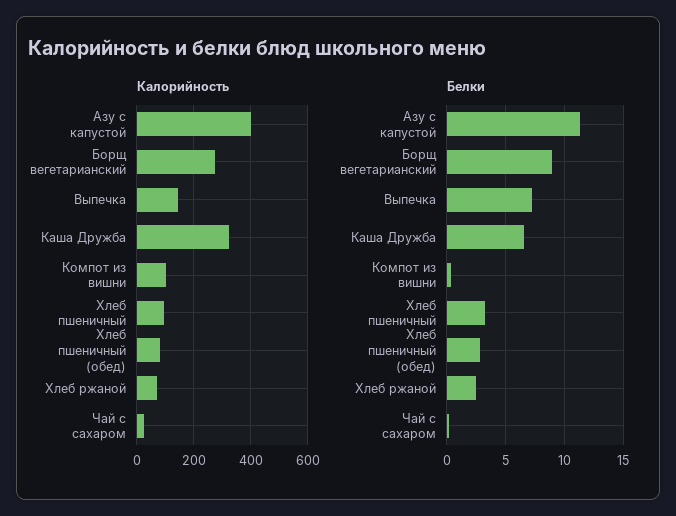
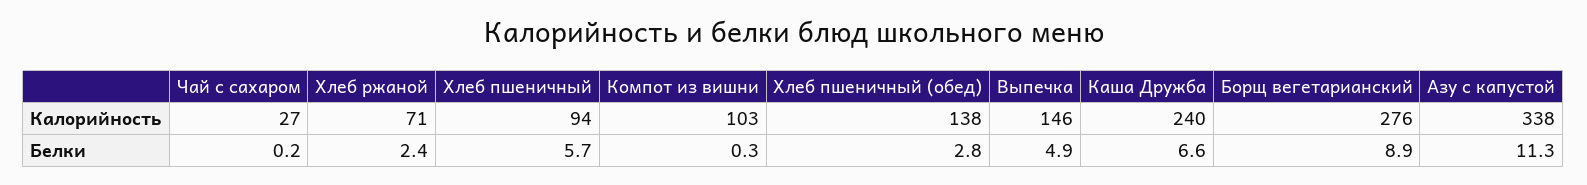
Калорийность, Азу с капустой: 400 -> 338
Калорийность, Каша Дружба: 325 -> 240
Калорийность, Хлеб пшеничный (обед): 75 -> 138
Белки, Выпечка: 7 -> 4.9
Белки, Хлеб пшеничный: 3 -> 5.7

